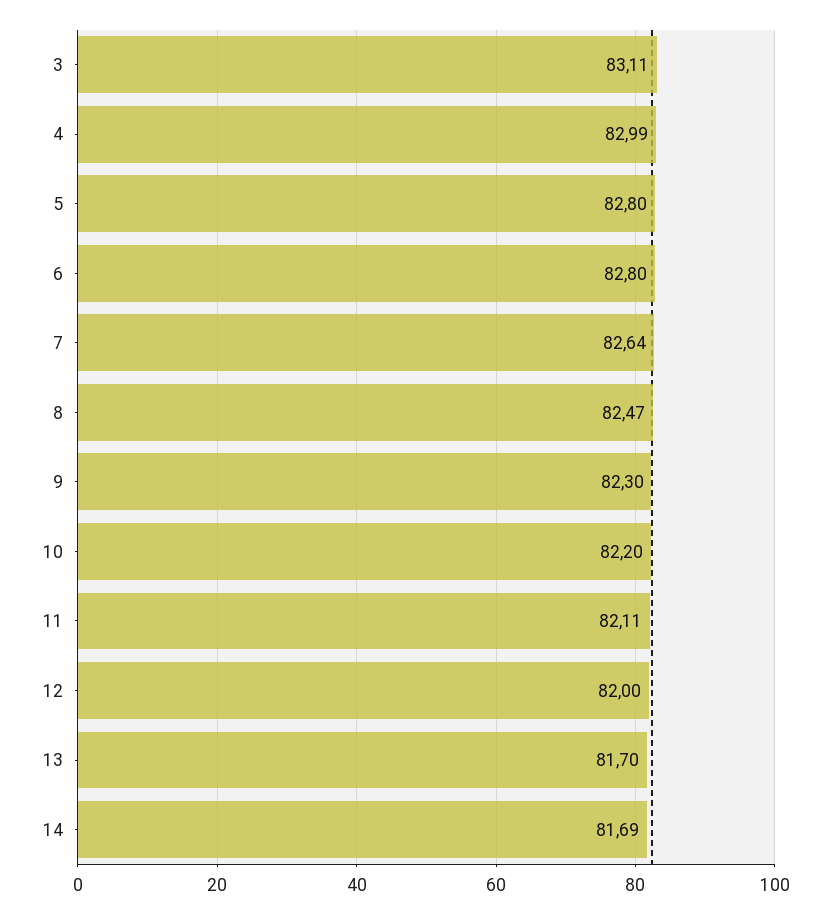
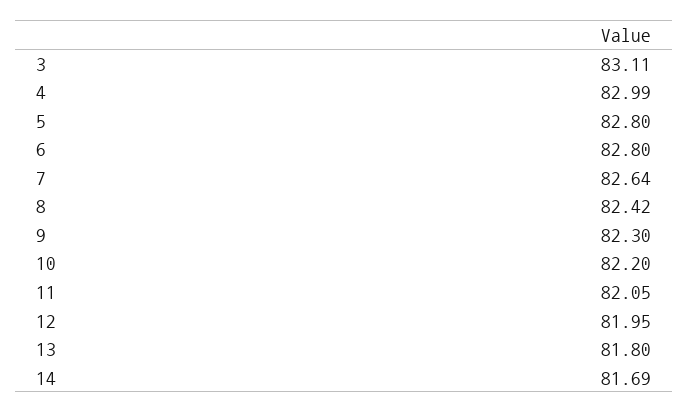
8: 82.47 -> 82.42
11: 82.11 -> 82.05
12: 82 -> 81.95
13: 81.7 -> 81.8

